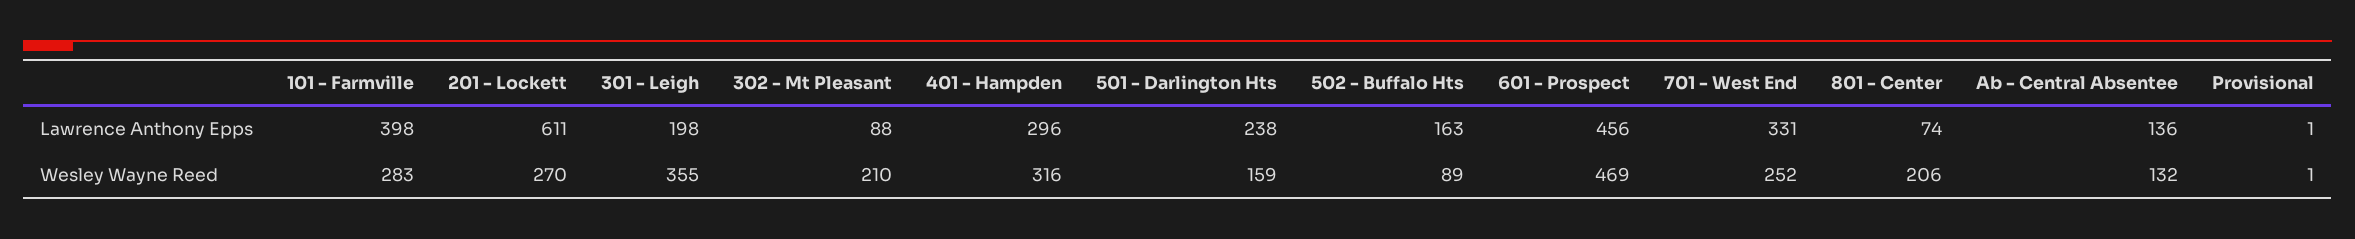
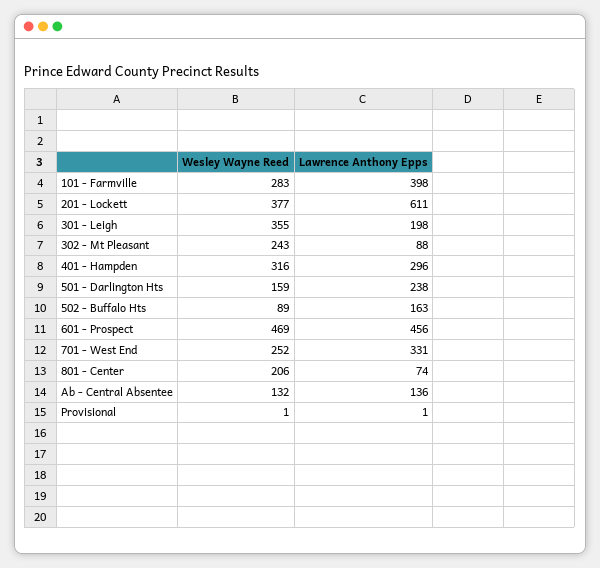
201 - Lockett, Wesley Wayne Reed: 270 -> 377
302 - Mt Pleasant, Wesley Wayne Reed: 210 -> 243

